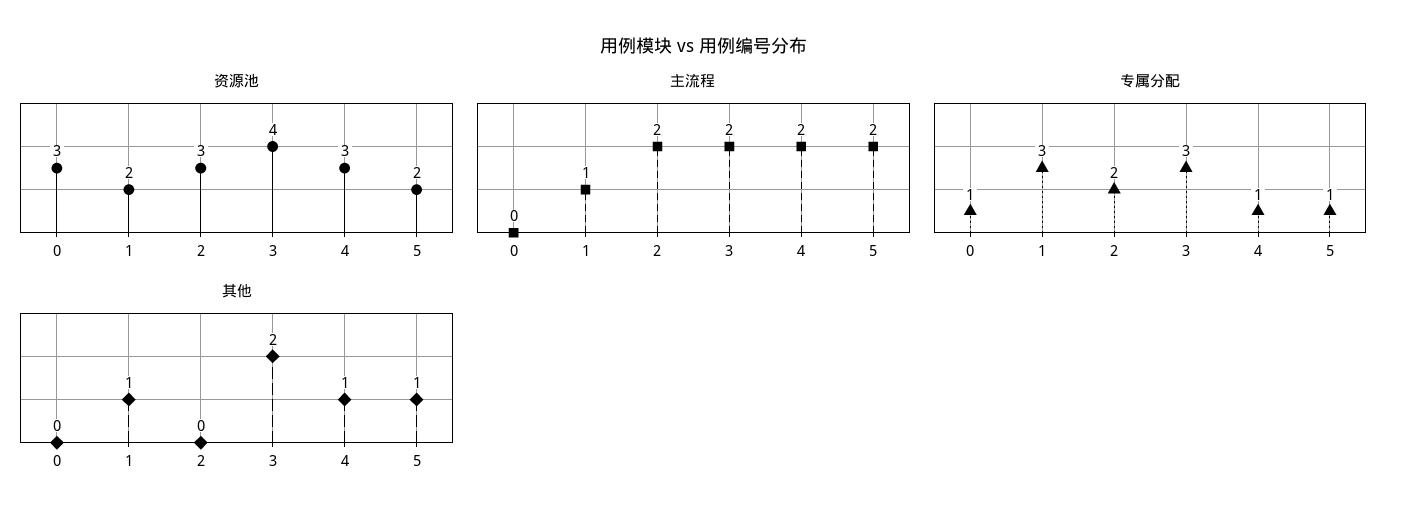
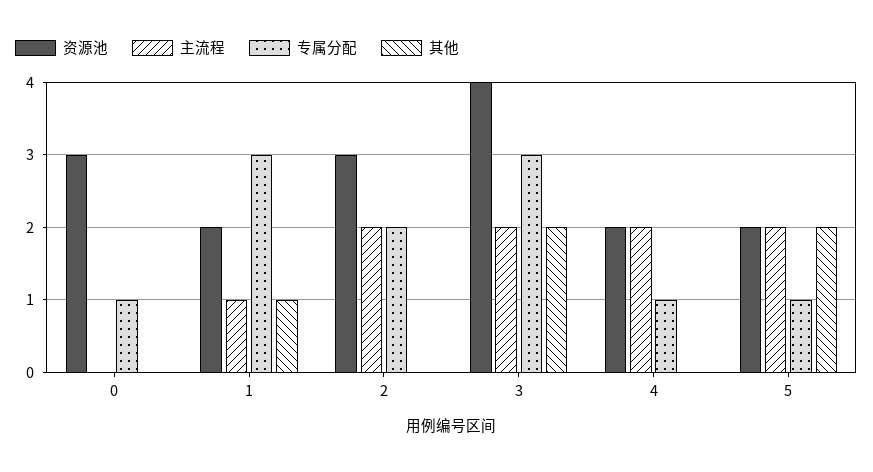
资源池, 4: 3 -> 2
其他, 4: 1 -> 0
其他, 5: 1 -> 2

